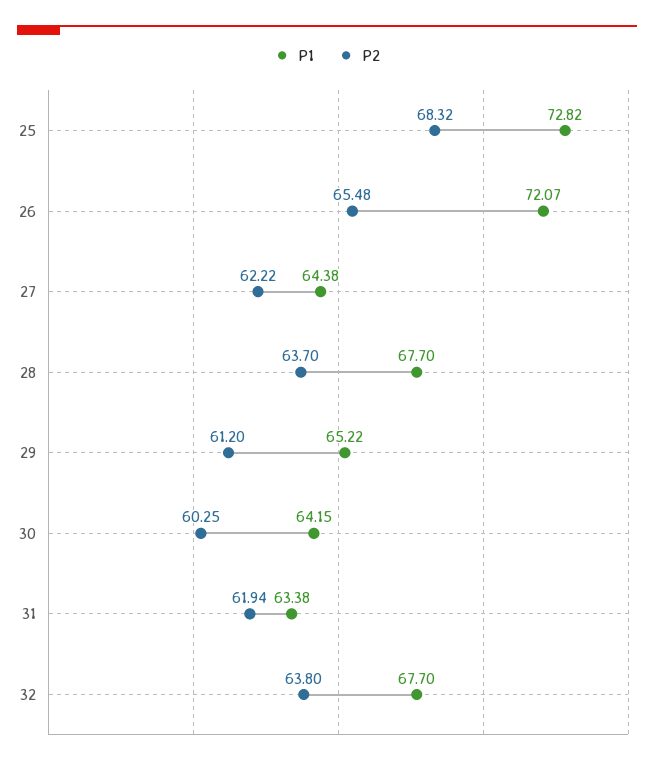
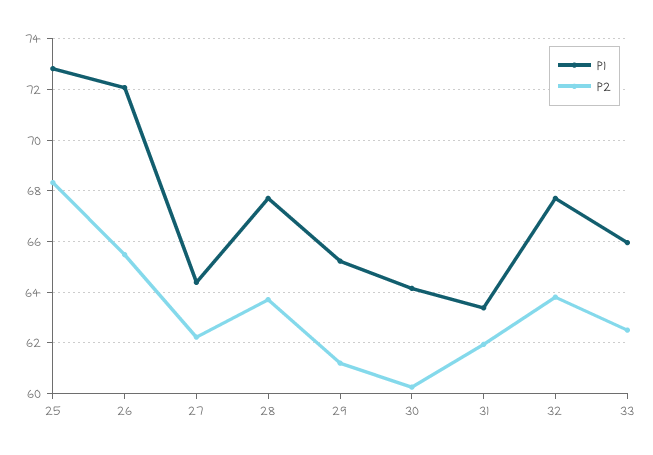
P1, 33: none -> 66
P2, 33: none -> 62.5

